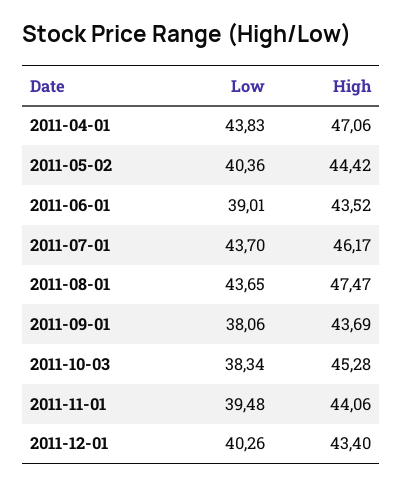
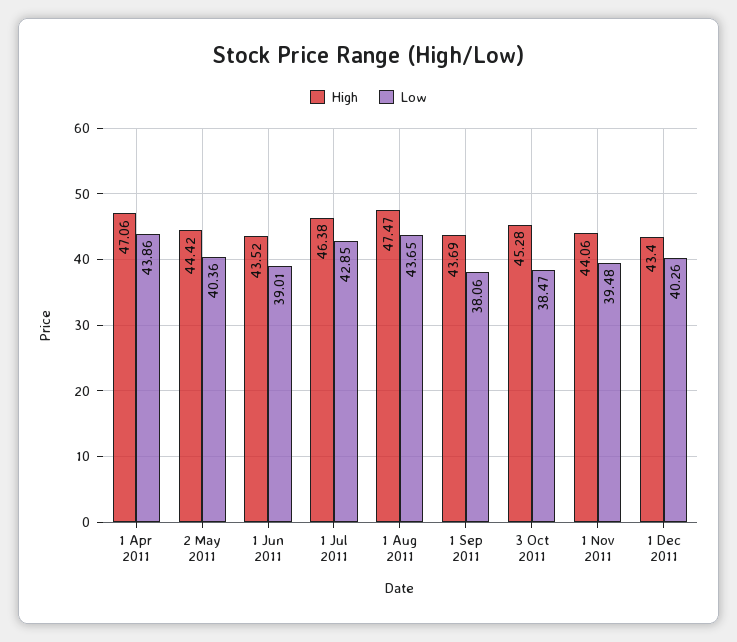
Low, 2011-04-01: 43.83 -> 43.86
Low, 2011-07-01: 43.7 -> 42.85
High, 2011-07-01: 46.17 -> 46.38
Low, 2011-10-03: 38.34 -> 38.47

